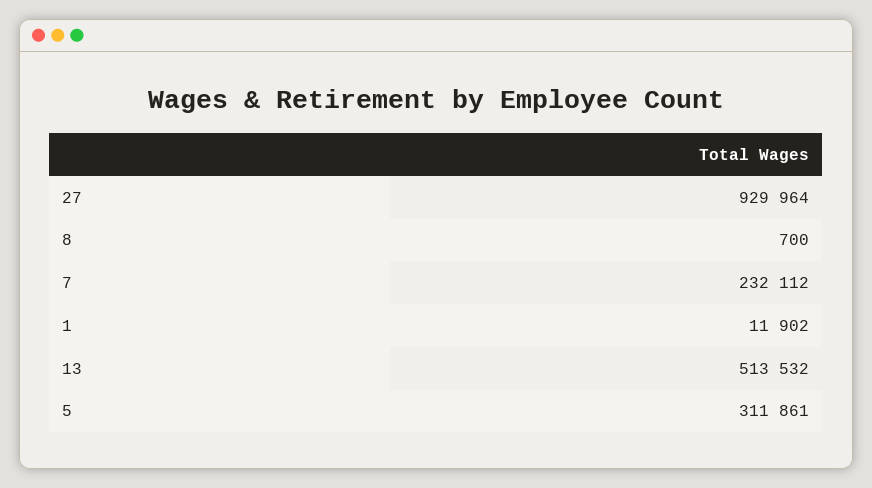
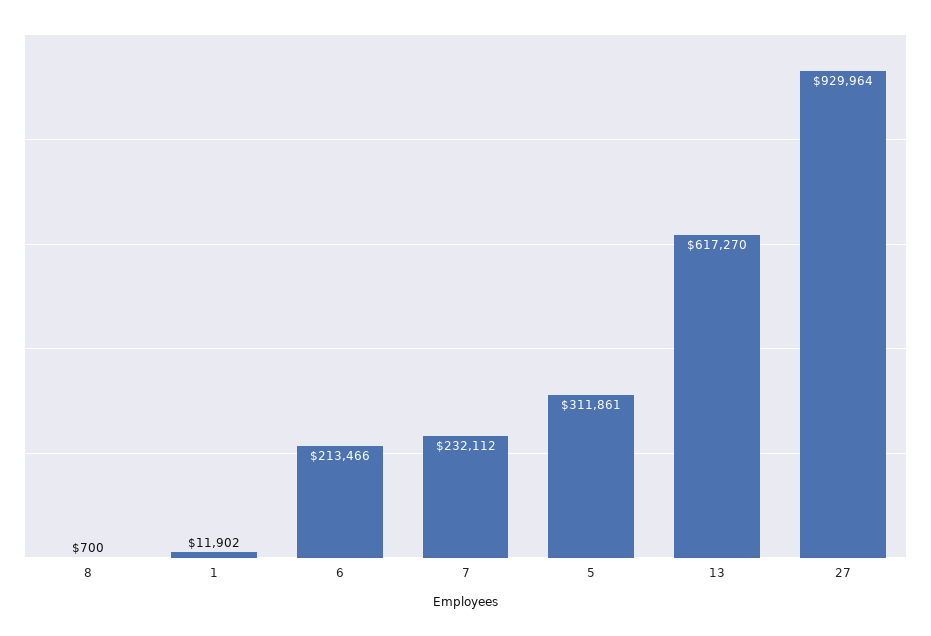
13: 513532 -> 617270
6: none -> 213466

